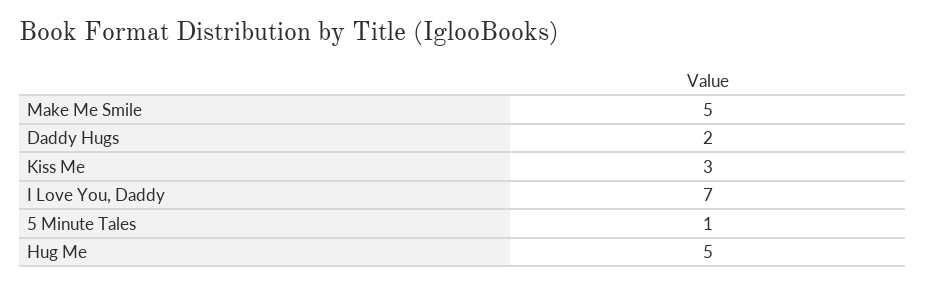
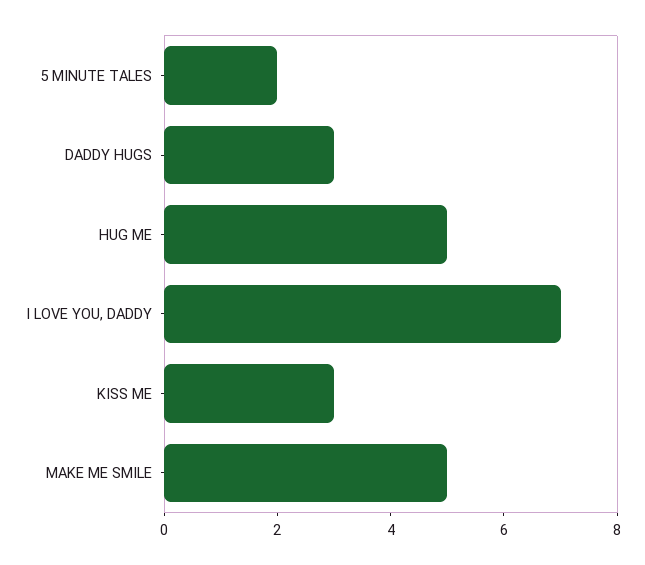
Daddy Hugs: 2 -> 3
5 Minute Tales: 1 -> 2

